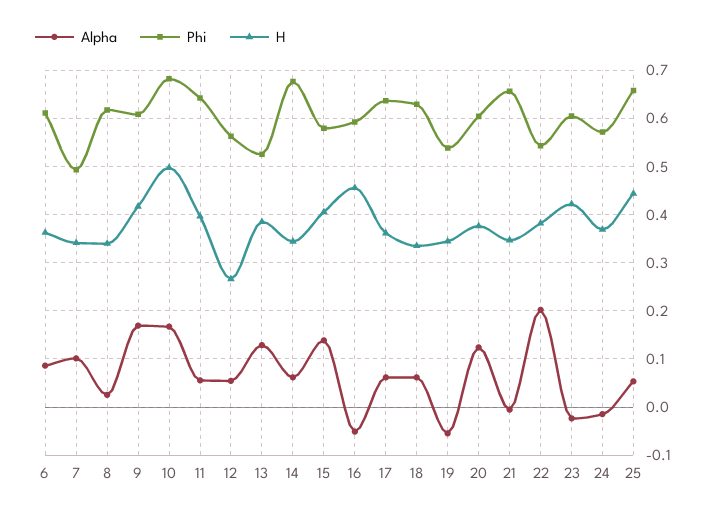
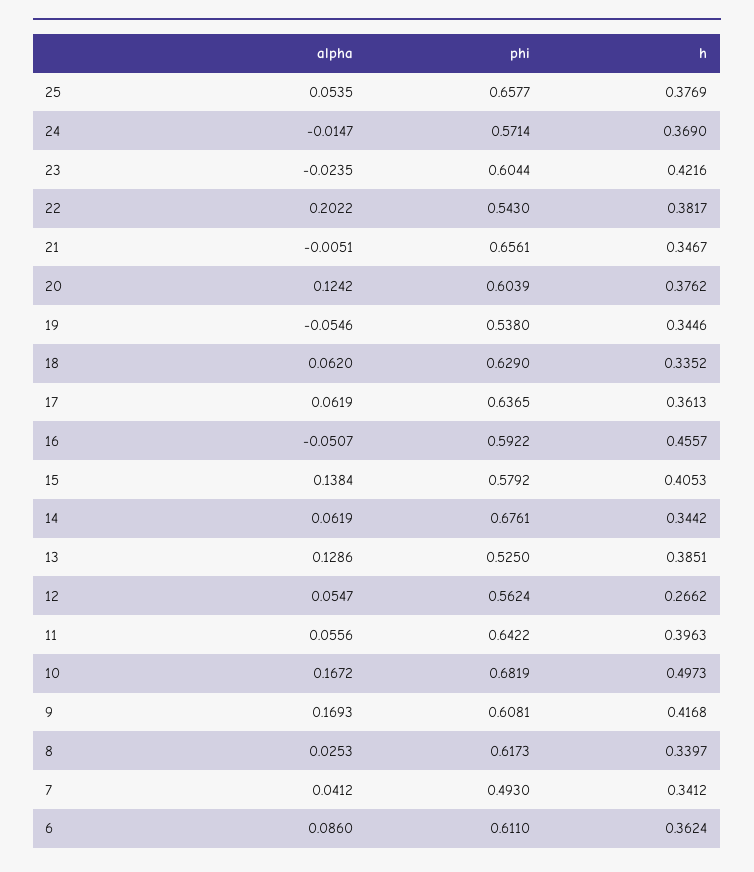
Alpha, 7: 0.1 -> 0.0412
H, 25: 0.44 -> 0.3769

